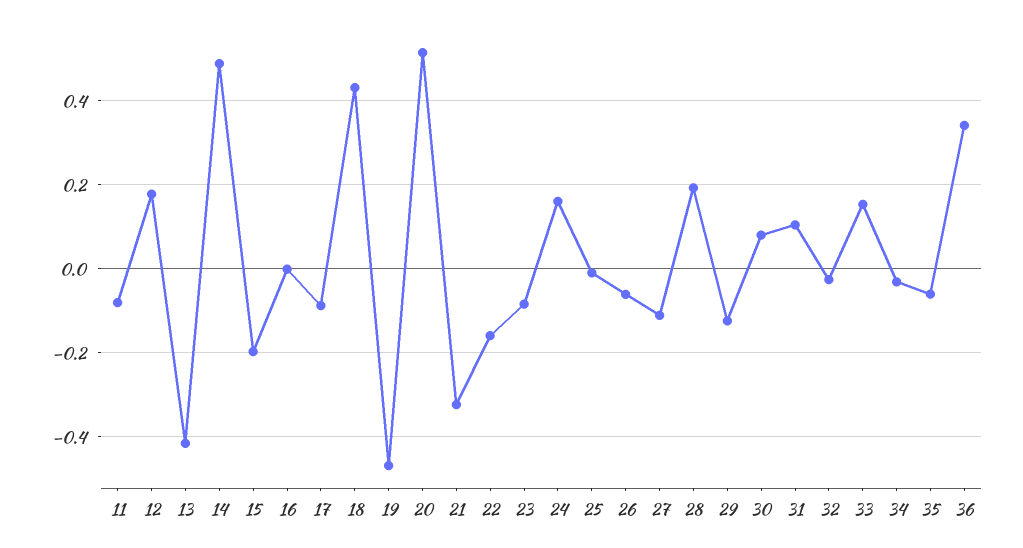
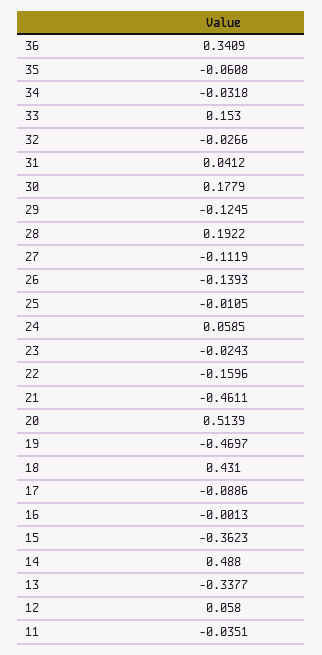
11: -0.08 -> -0.0351
12: 0.18 -> 0.058
13: -0.42 -> -0.3377
15: -0.2 -> -0.3623
21: -0.32 -> -0.4611
23: -0.08 -> -0.0243
24: 0.16 -> 0.0585
26: -0.06 -> -0.1393
30: 0.08 -> 0.1779
31: 0.1 -> 0.0412

